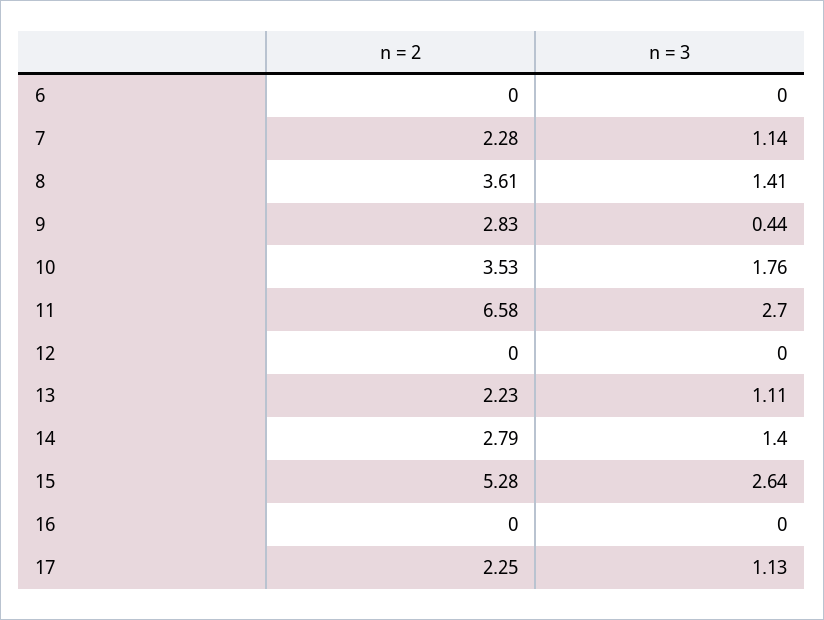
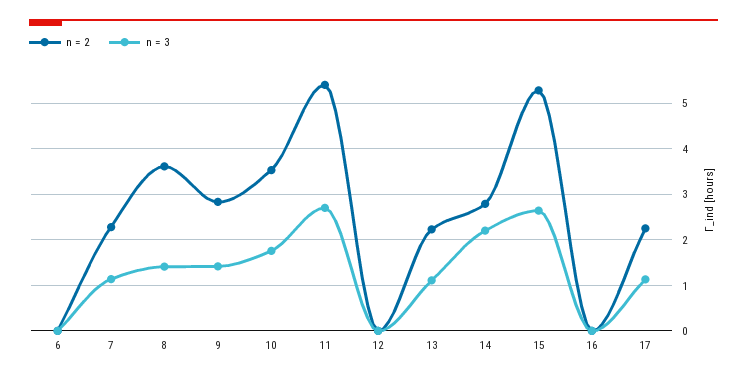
n = 3, 9: 0.44 -> 1.4
n = 2, 11: 6.58 -> 5.4
n = 3, 14: 1.4 -> 2.2

